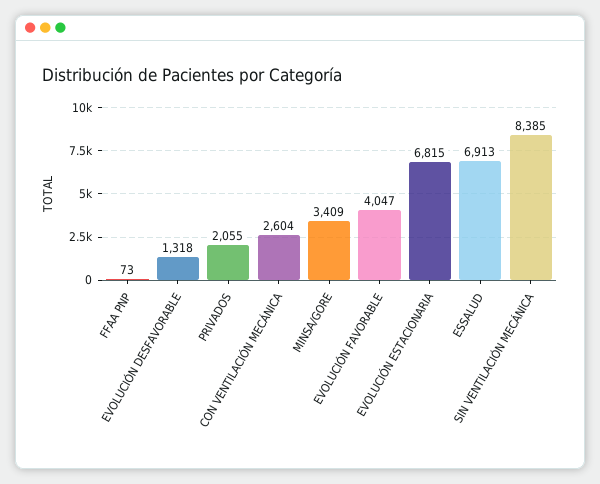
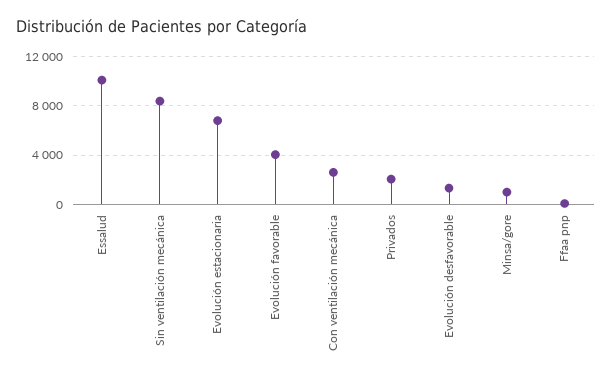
MINSA/GORE: 3409 -> 1000
ESSALUD: 6913 -> 10000

